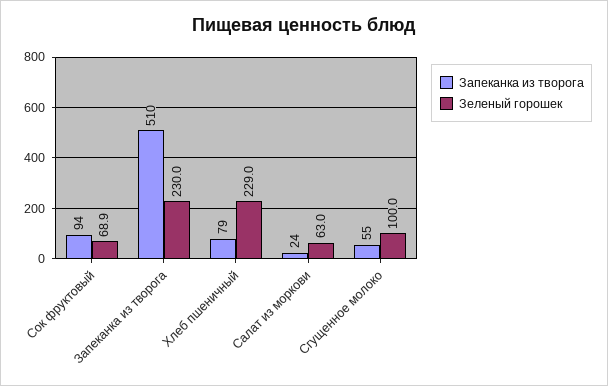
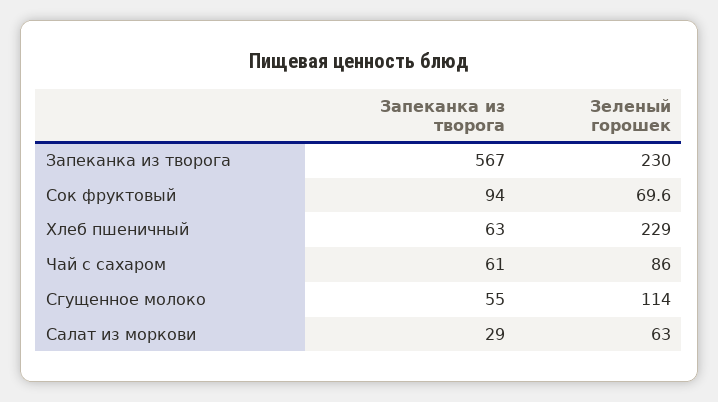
Зеленый горошек, Сок фруктовый: 68.9 -> 69.6
Запеканка из творога, Запеканка из творога: 510 -> 567
Запеканка из творога, Хлеб пшеничный: 79 -> 63
Запеканка из творога, Салат из моркови: 24 -> 29
Зеленый горошек, Сгущенное молоко: 100 -> 114
Запеканка из творога, Чай с сахаром: none -> 61
Зеленый горошек, Чай с сахаром: none -> 86

